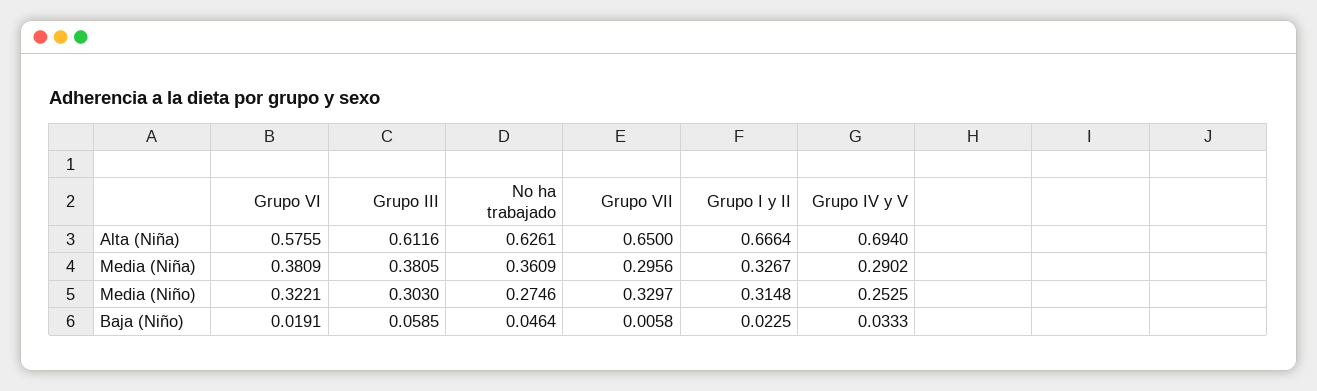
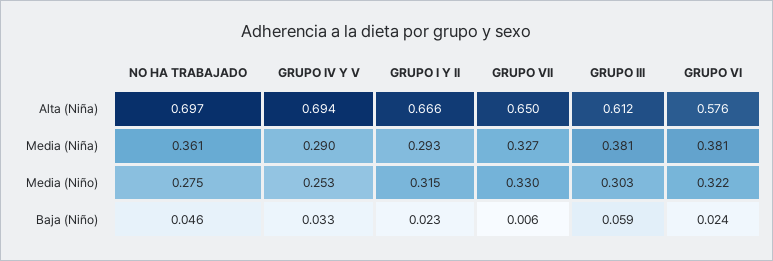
No ha trabajado, Alta (Niña): 0.6261 -> 0.697
Grupo VII, Media (Niña): 0.2956 -> 0.327
Grupo I y II, Media (Niña): 0.3267 -> 0.293
Grupo VI, Baja (Niño): 0.0191 -> 0.024

